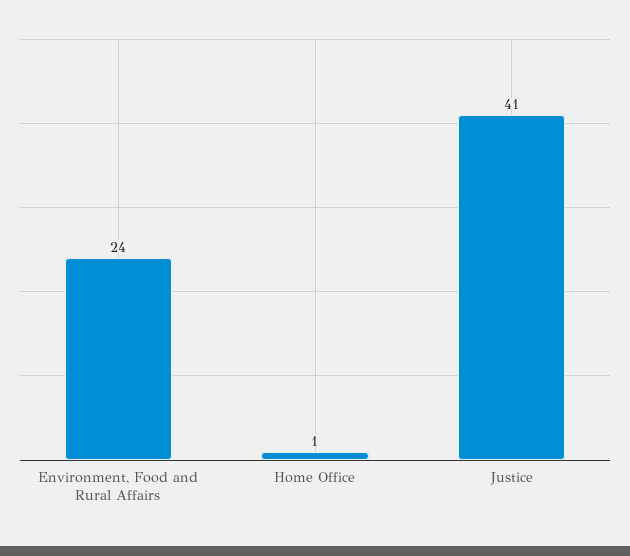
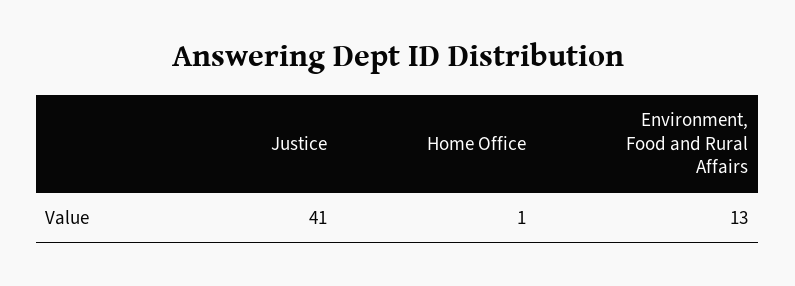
Environment, Food and Rural Affairs: 24 -> 13

